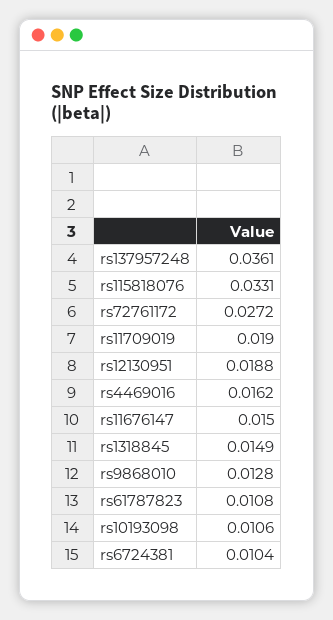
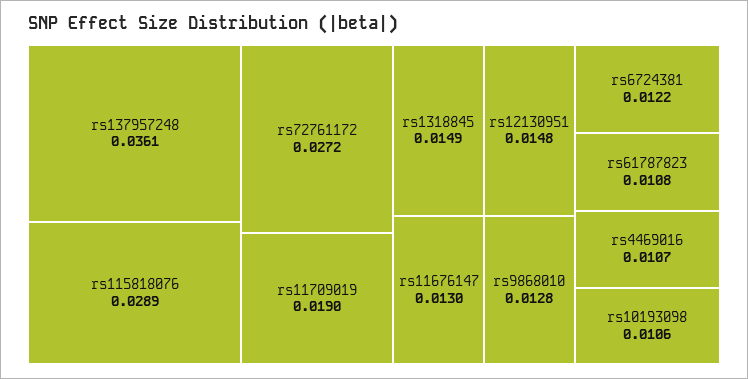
rs115818076: 0.0331 -> 0.0289
rs12130951: 0.0188 -> 0.0148
rs4469016: 0.0162 -> 0.0107
rs11676147: 0.015 -> 0.013
rs6724381: 0.0104 -> 0.0122

